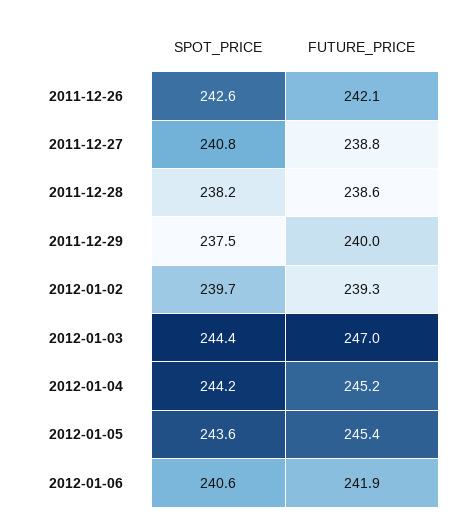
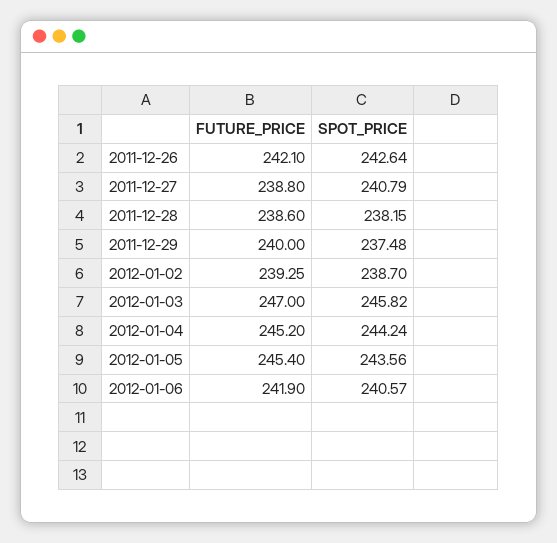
SPOT_PRICE, 2012-01-02: 239.7 -> 238.7
SPOT_PRICE, 2012-01-03: 244.4 -> 245.82

